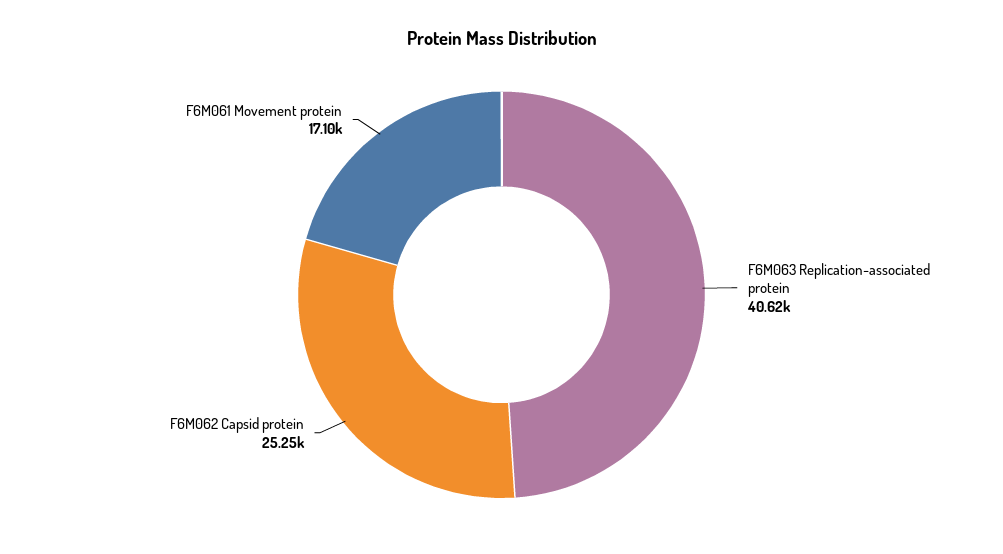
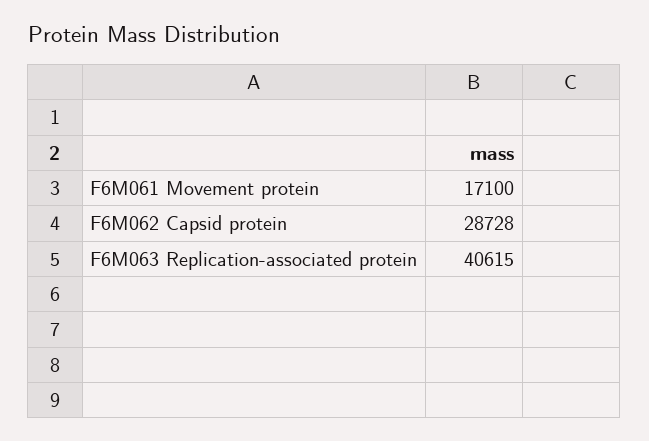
F6M062 Capsid protein: 25250 -> 28728

